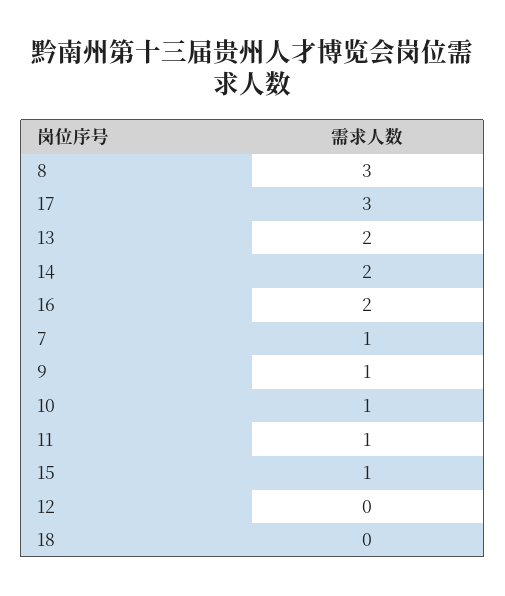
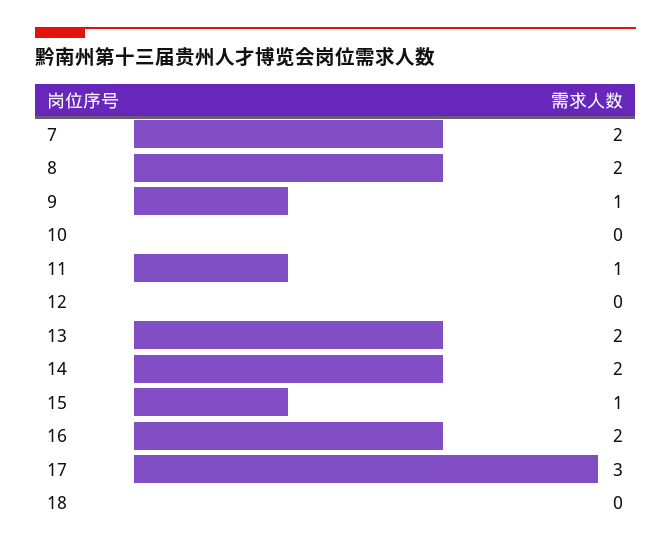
8: 3 -> 2
7: 1 -> 2
10: 1 -> 0

